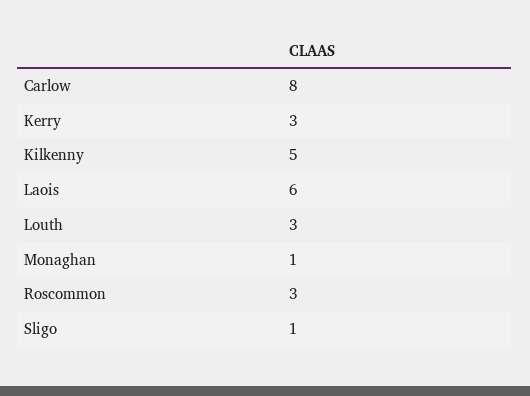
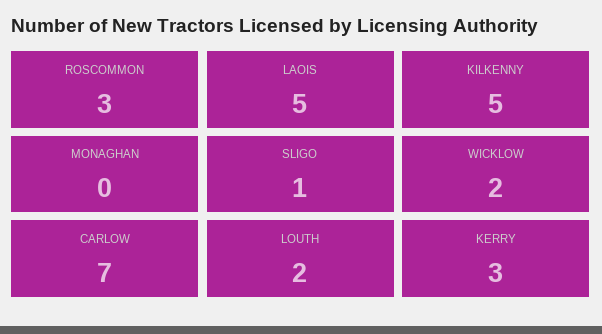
Carlow: 8 -> 7
Laois: 6 -> 5
Louth: 3 -> 2
Monaghan: 1 -> 0
WICKLOW: none -> 2

